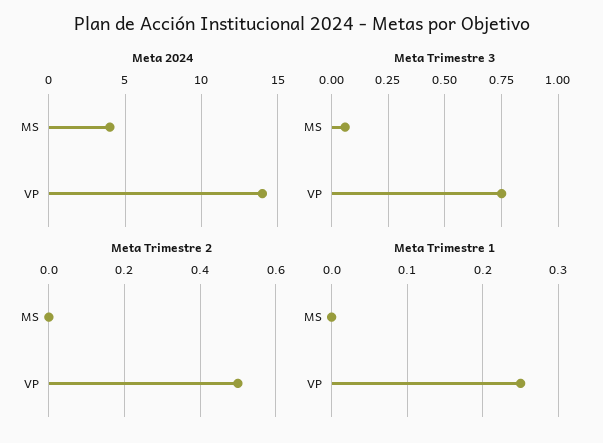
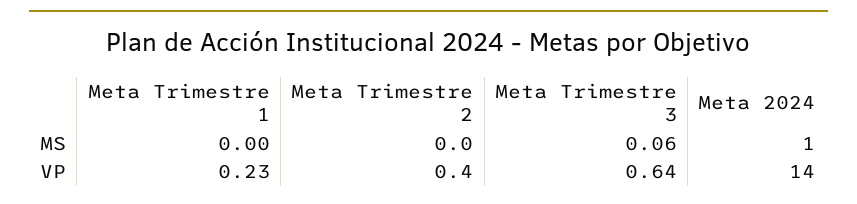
Meta 2024, MS: 4 -> 1
Meta Trimestre 3, VP: 0.75 -> 0.64
Meta Trimestre 2, VP: 0.5 -> 0.4
Meta Trimestre 1, VP: 0.25 -> 0.23

